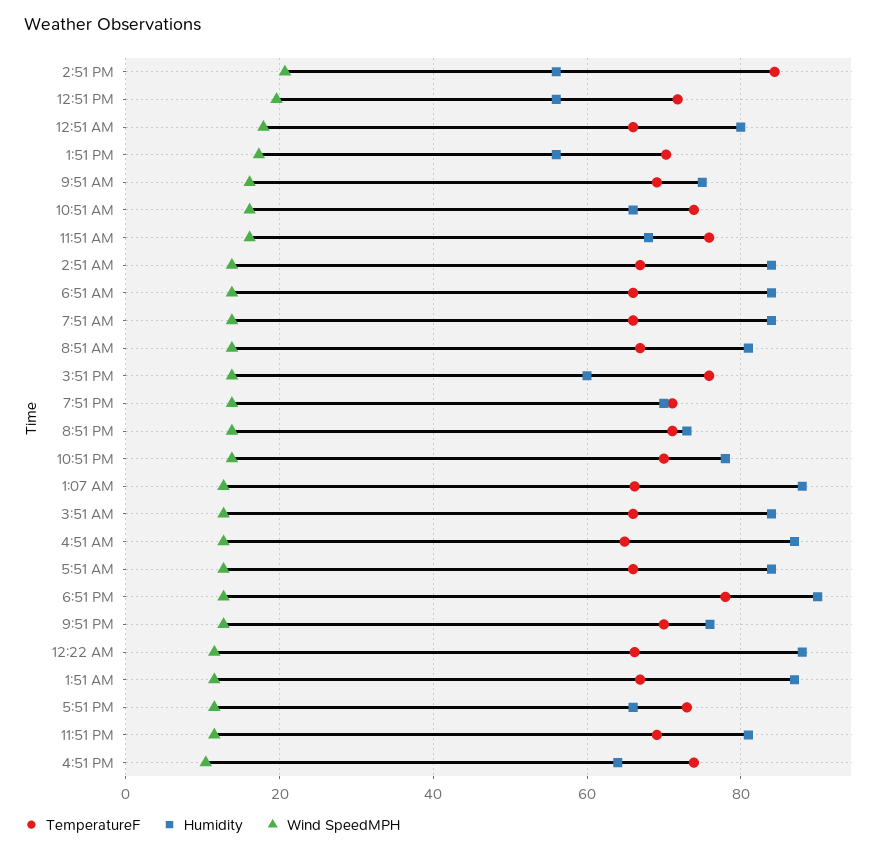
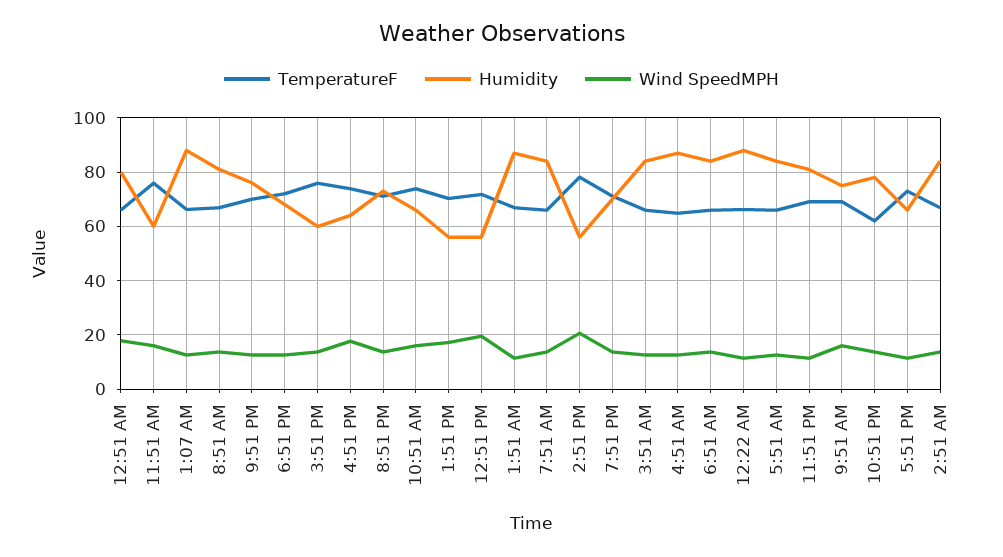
TemperatureF, 2:51 PM: 84 -> 77.5
Humidity, 11:51 AM: 68 -> 60
TemperatureF, 10:51 PM: 70 -> 62.5
TemperatureF, 6:51 PM: 78 -> 72.5
Humidity, 6:51 PM: 90 -> 67.5
Wind SpeedMPH, 4:51 PM: 10 -> 17.5

